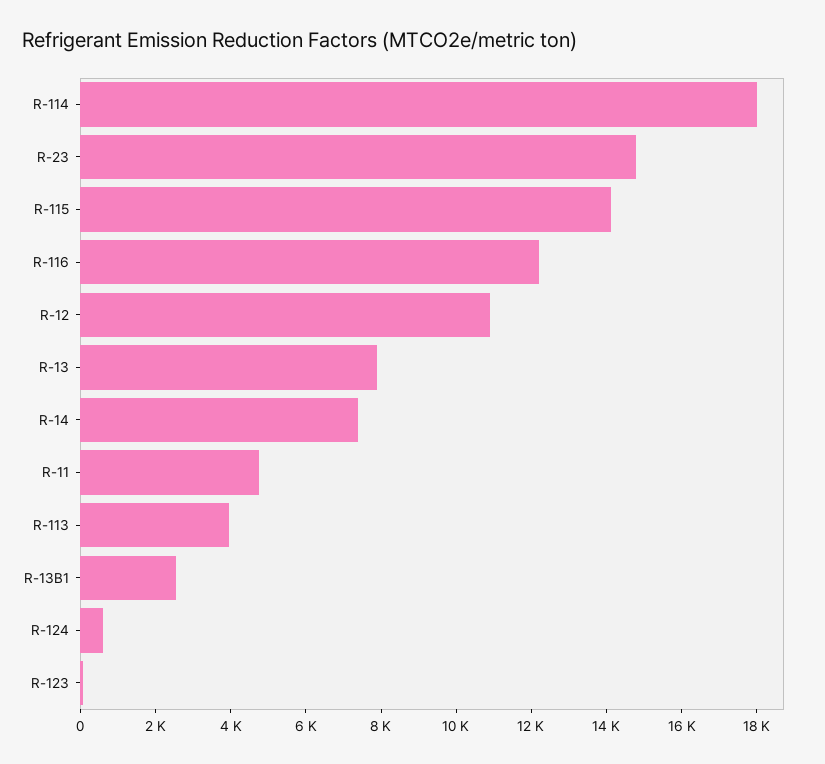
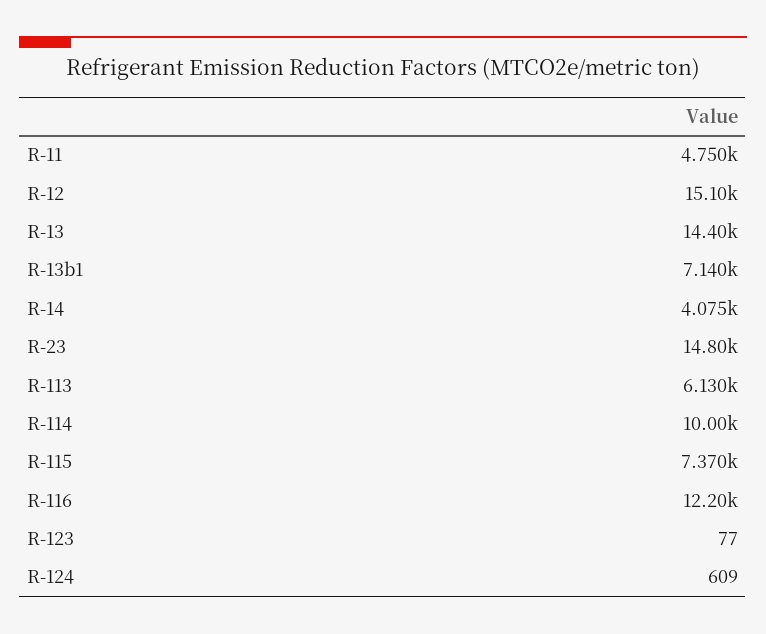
R-114: 18000 -> 10000
R-115: 14000 -> 7370
R-12: 11000 -> 15100
R-13: 8000 -> 14400
R-14: 7500 -> 4075
R-113: 4000 -> 6130
R-13B1: 2500 -> 7140

